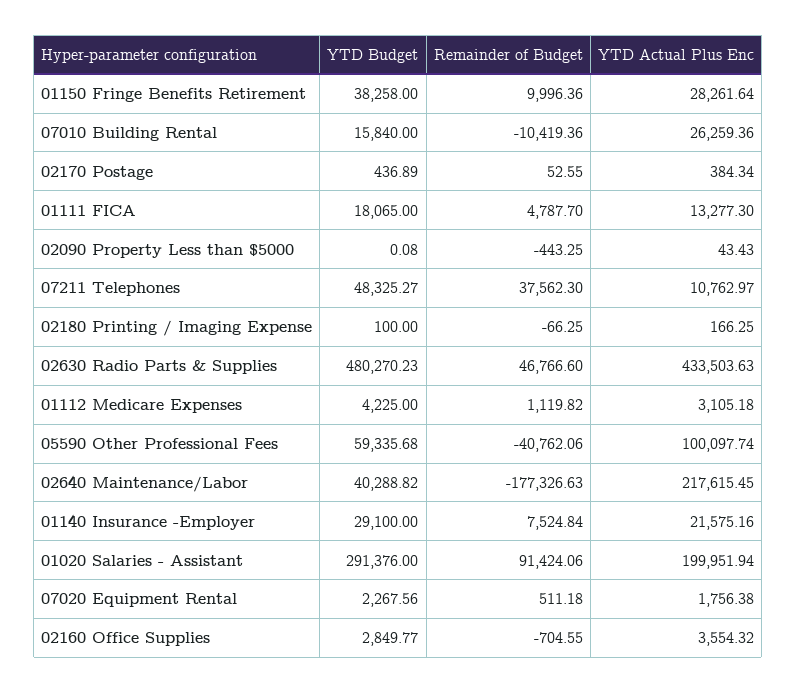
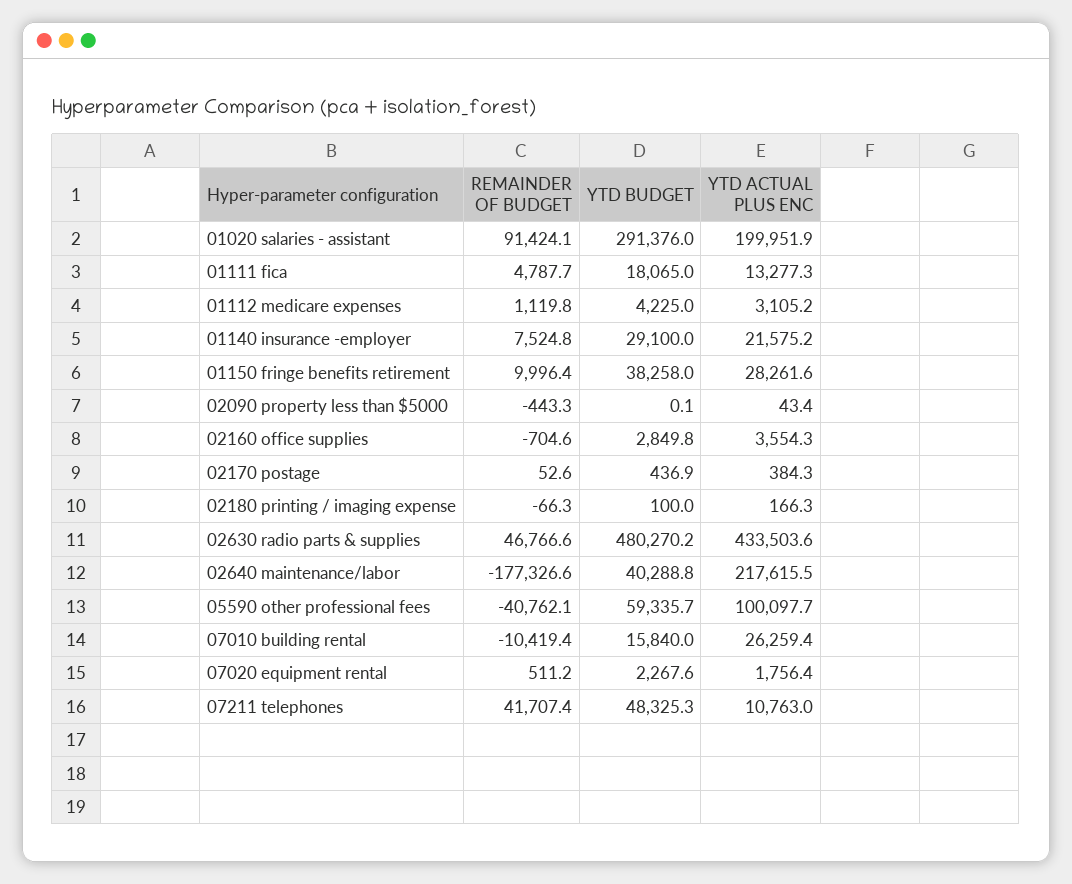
Remainder of Budget, 07211 Telephones: 37562.3 -> 41707.4

